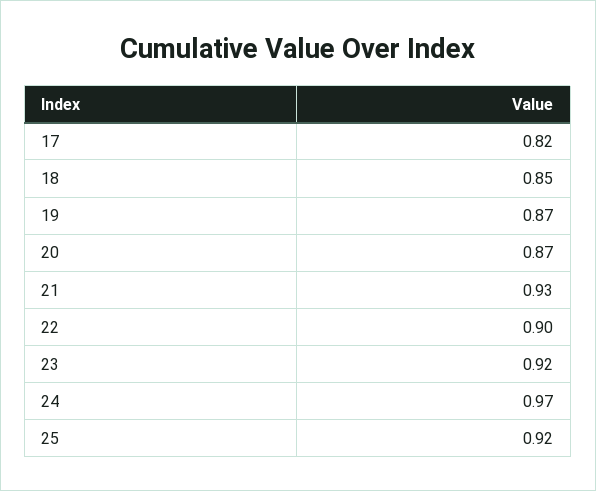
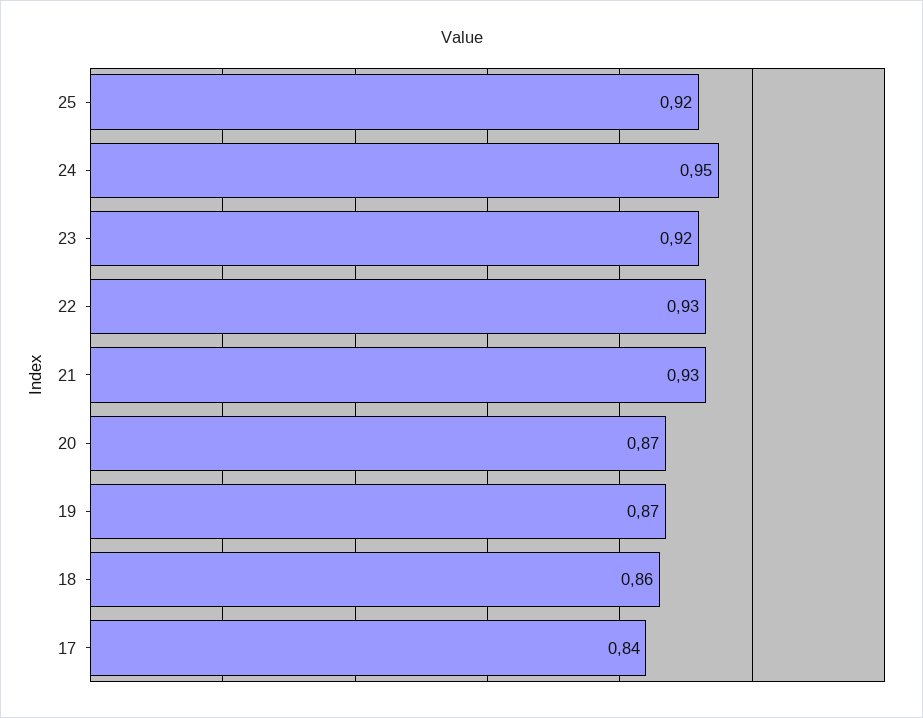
17: 0.82 -> 0.84
18: 0.85 -> 0.86
22: 0.9 -> 0.93
24: 0.97 -> 0.95

